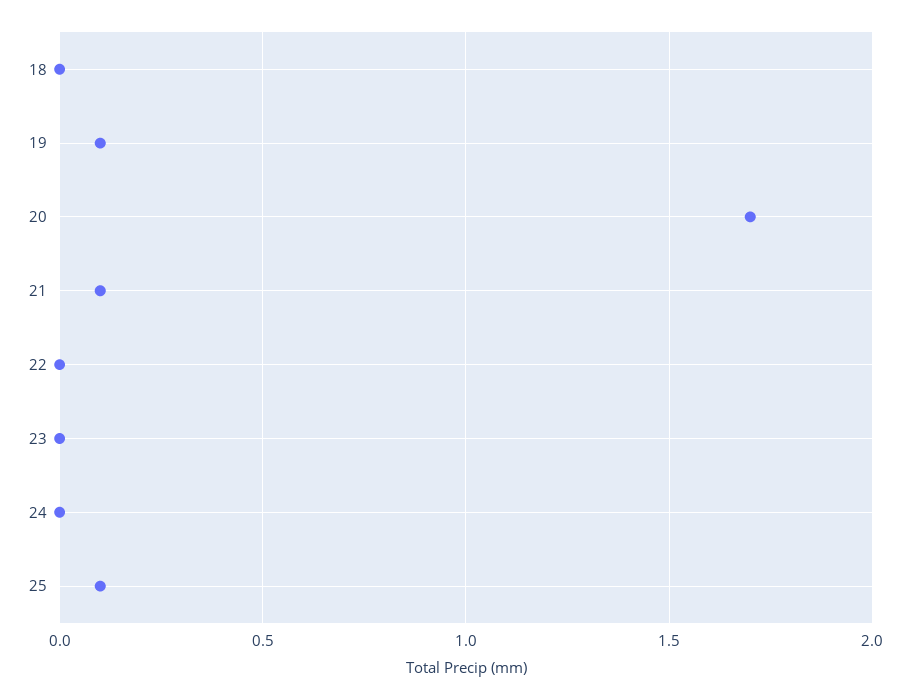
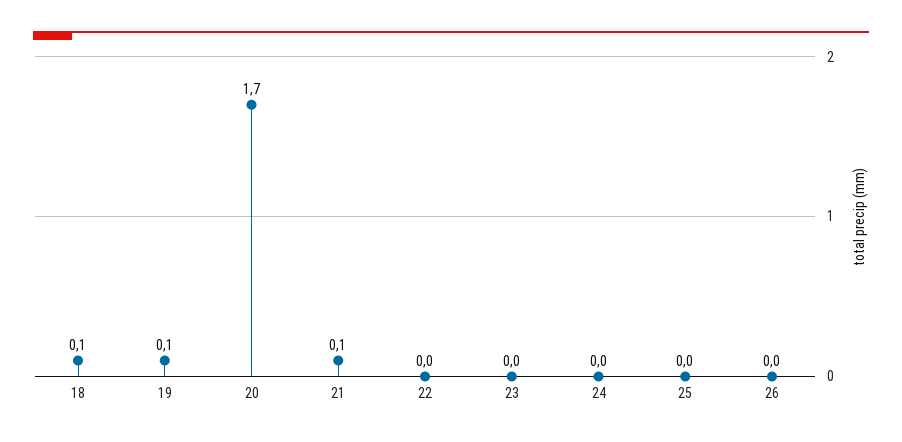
18: 0 -> 0.1
25: 0.1 -> 0
26: none -> 0

